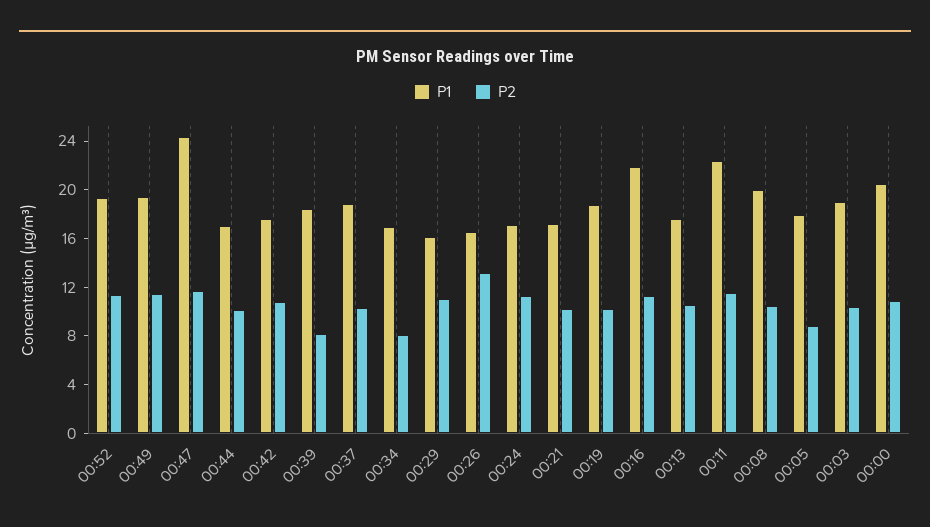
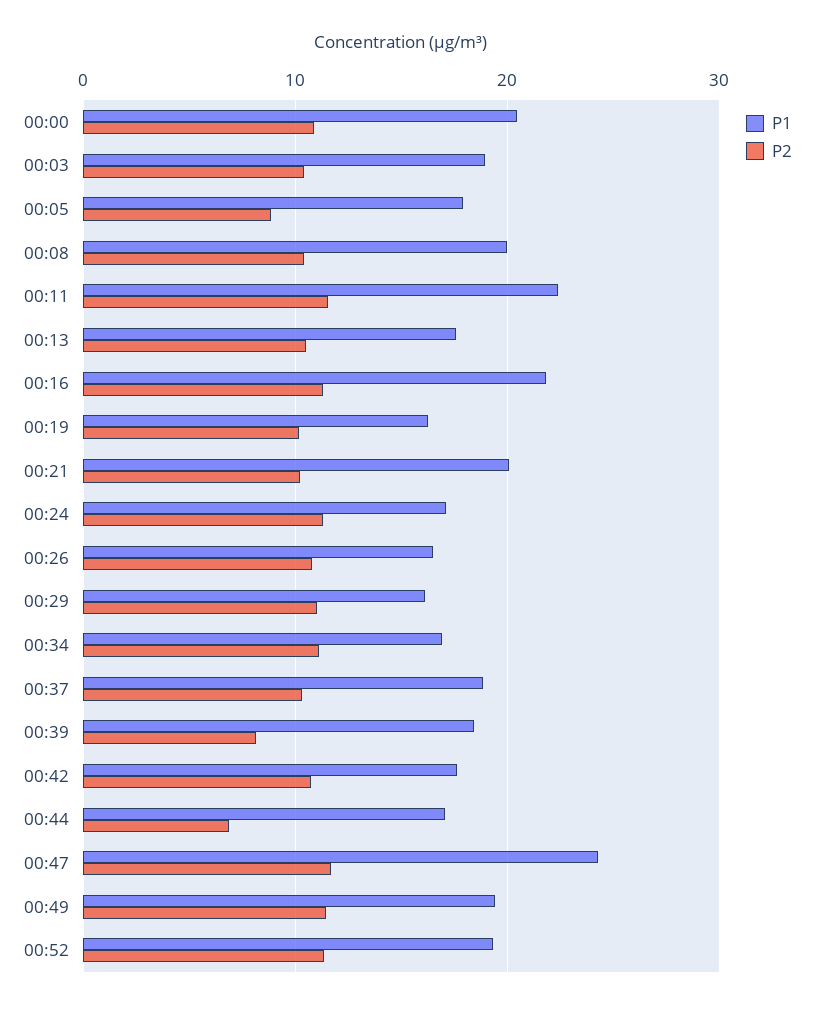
P2, 00:44: 10 -> 7
P2, 00:34: 8 -> 11
P2, 00:26: 13 -> 11
P1, 00:21: 17 -> 20
P1, 00:19: 19 -> 16

